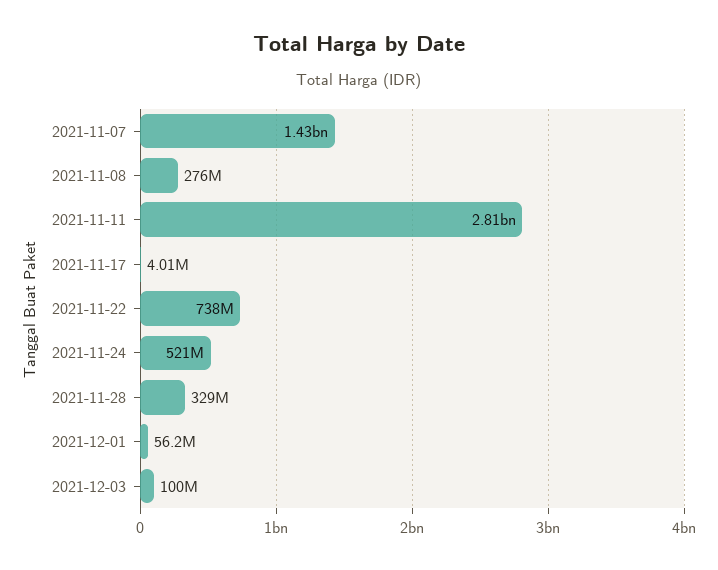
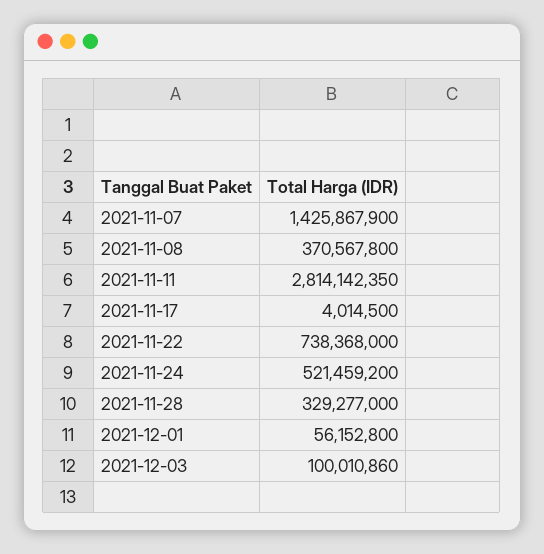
2021-11-08: 276000000 -> 370567800

